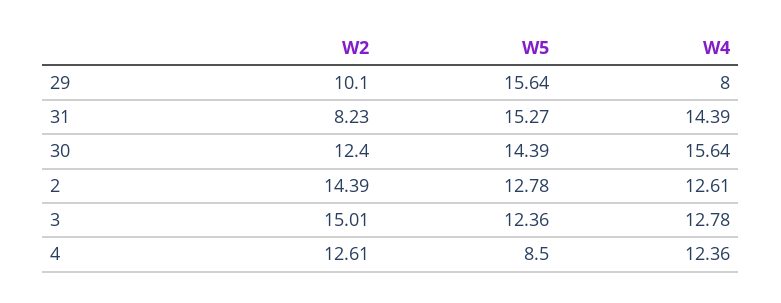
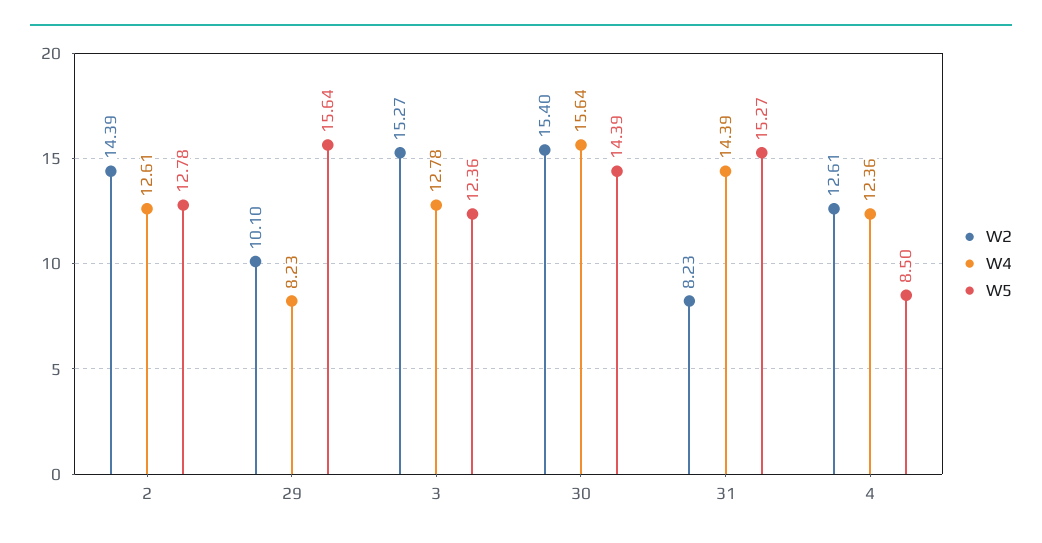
W4, 29: 8 -> 8.23
W2, 30: 12.4 -> 15.4
W2, 3: 15.01 -> 15.27

